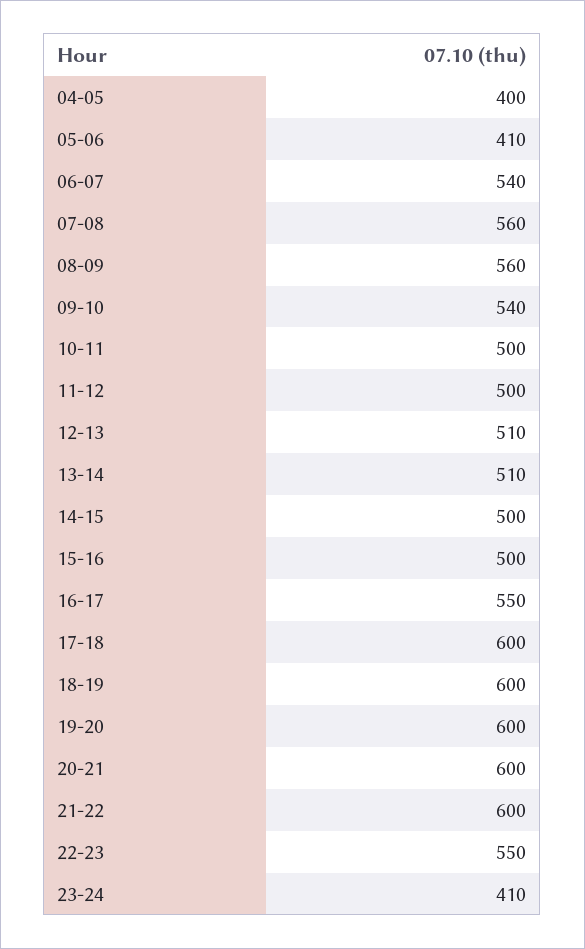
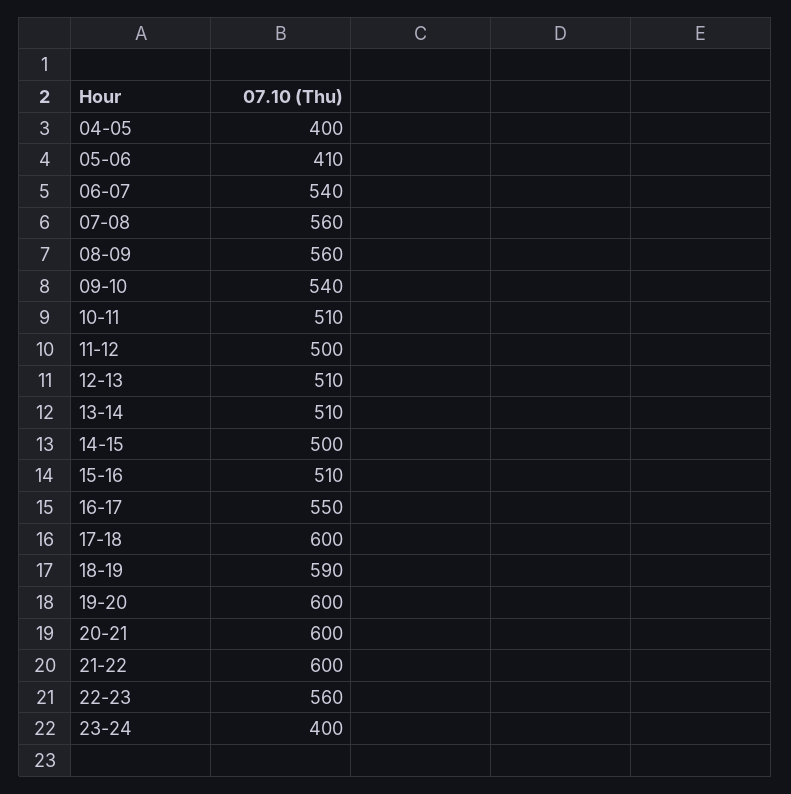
10-11: 500 -> 510
15-16: 500 -> 510
18-19: 600 -> 590
22-23: 550 -> 560
23-24: 410 -> 400

